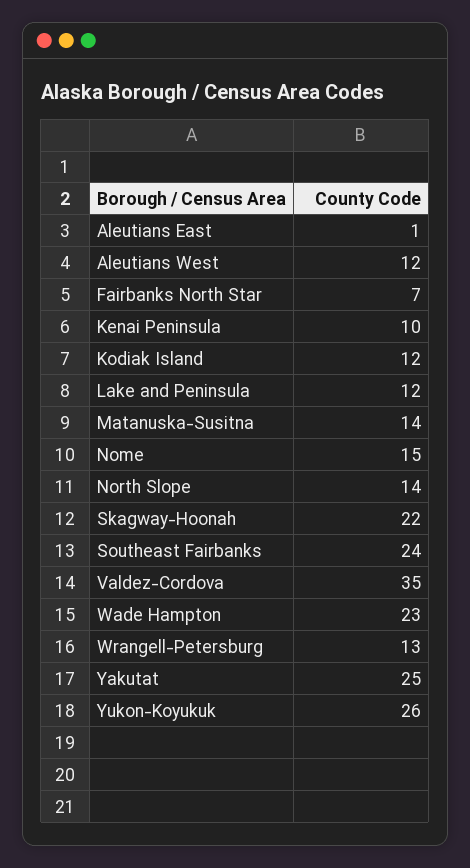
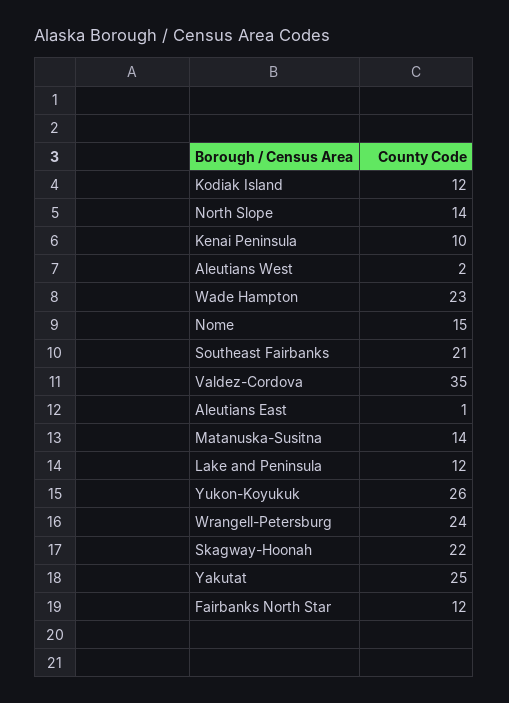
Aleutians West: 12 -> 2
Fairbanks North Star: 7 -> 12
Southeast Fairbanks: 24 -> 21
Wrangell-Petersburg: 13 -> 24

